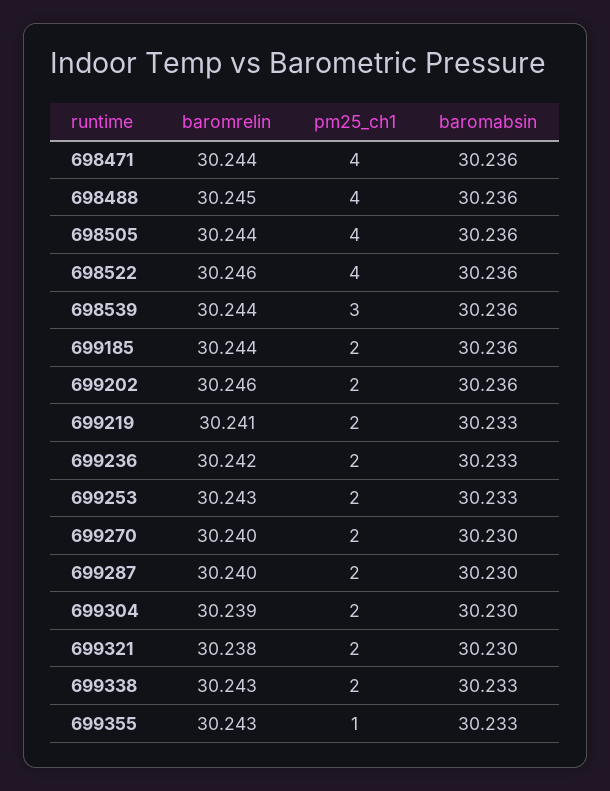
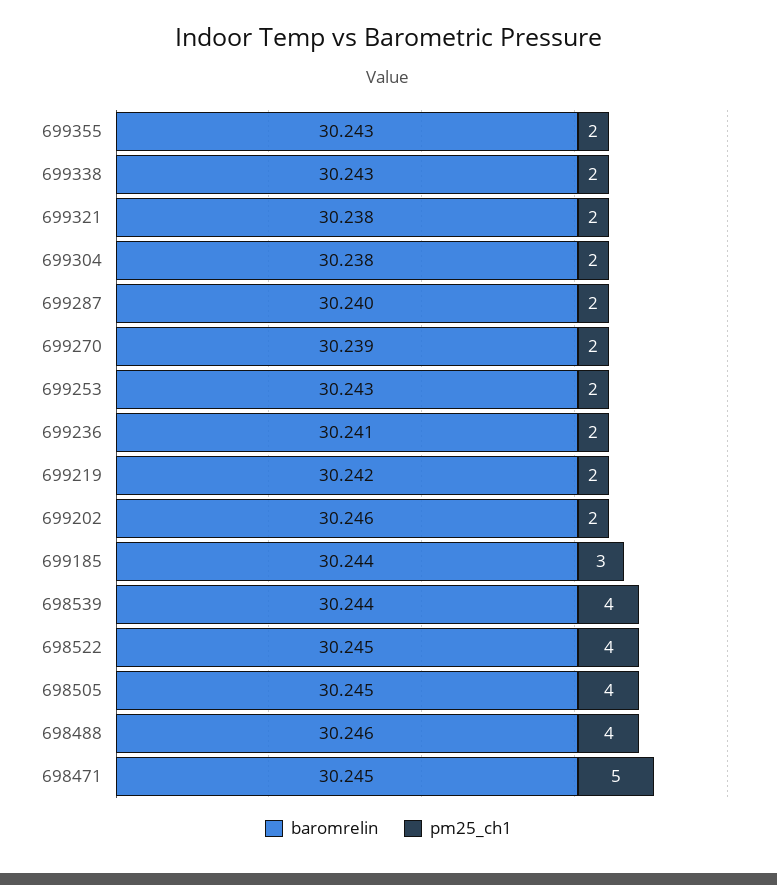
baromrelin, 698471: 30.244 -> 30.245
pm25_ch1, 698471: 4 -> 5
baromabsin, 698471: 30.236 -> none
baromrelin, 698488: 30.245 -> 30.246
baromabsin, 698488: 30.236 -> none
baromrelin, 698505: 30.244 -> 30.245
baromabsin, 698505: 30.236 -> none
baromrelin, 698522: 30.246 -> 30.245
baromabsin, 698522: 30.236 -> none
pm25_ch1, 698539: 3 -> 4
baromabsin, 698539: 30.236 -> none
pm25_ch1, 699185: 2 -> 3
baromabsin, 699185: 30.236 -> none
baromabsin, 699202: 30.236 -> none
baromrelin, 699219: 30.241 -> 30.242
baromabsin, 699219: 30.233 -> none
baromrelin, 699236: 30.242 -> 30.241
baromabsin, 699236: 30.233 -> none
baromabsin, 699253: 30.233 -> none
baromrelin, 699270: 30.24 -> 30.239
baromabsin, 699270: 30.23 -> none
baromabsin, 699287: 30.23 -> none
baromrelin, 699304: 30.239 -> 30.238
baromabsin, 699304: 30.23 -> none
baromabsin, 699321: 30.23 -> none
baromabsin, 699338: 30.233 -> none
pm25_ch1, 699355: 1 -> 2
baromabsin, 699355: 30.233 -> none

